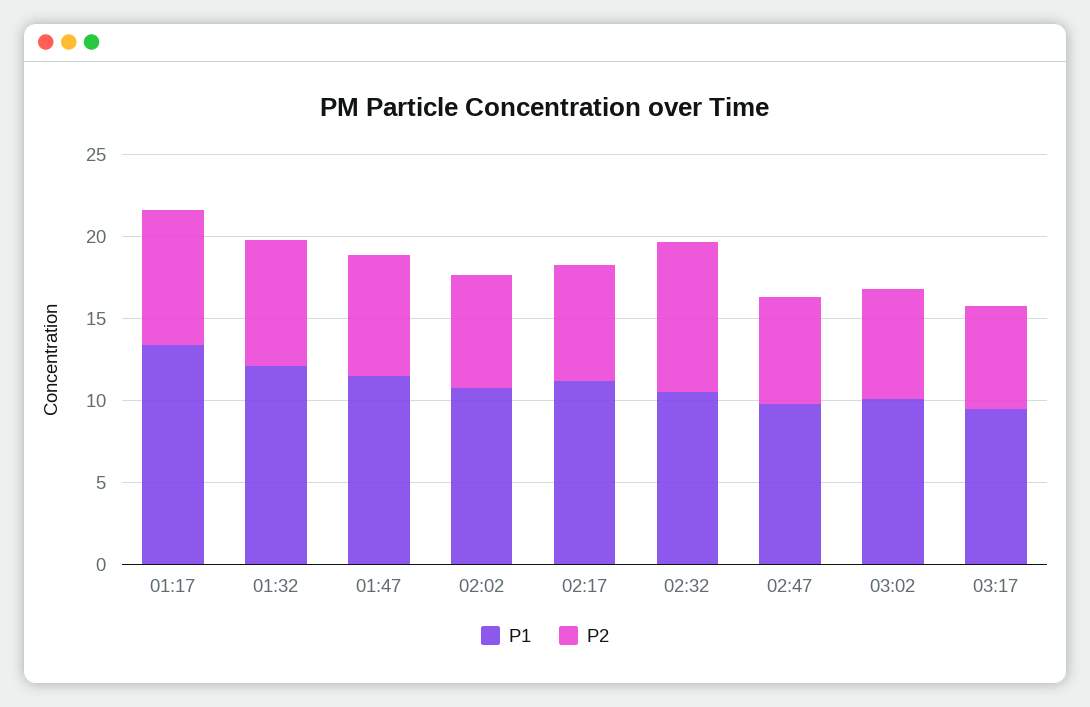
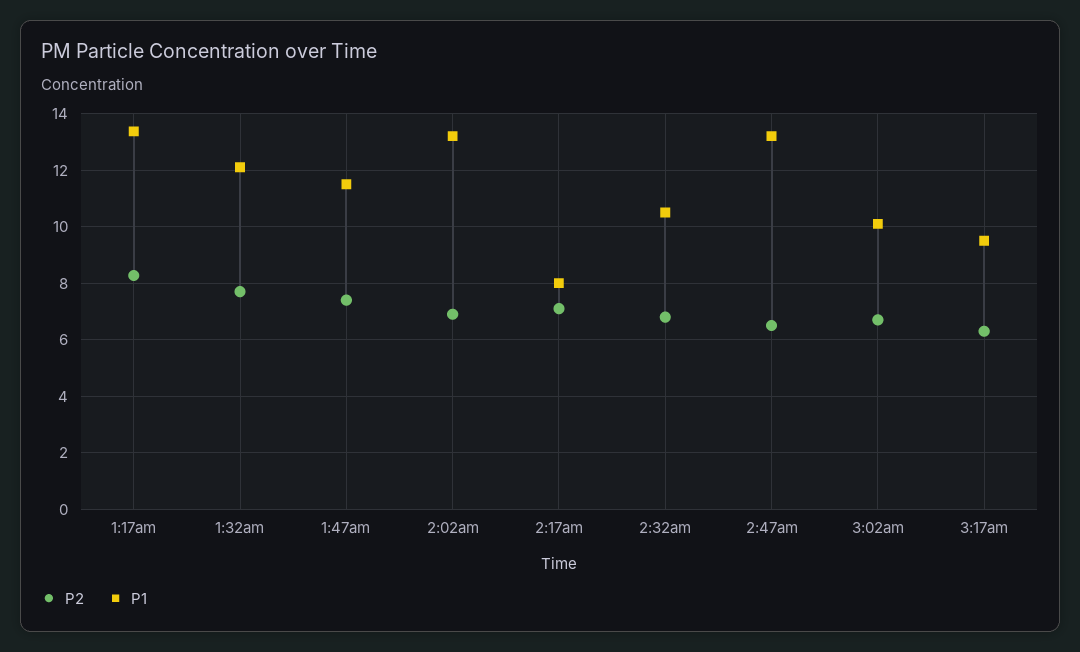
P1, 02:02: 11 -> 13.25
P1, 02:17: 11 -> 8
P2, 02:32: 9 -> 6.75
P1, 02:47: 10 -> 13.25

